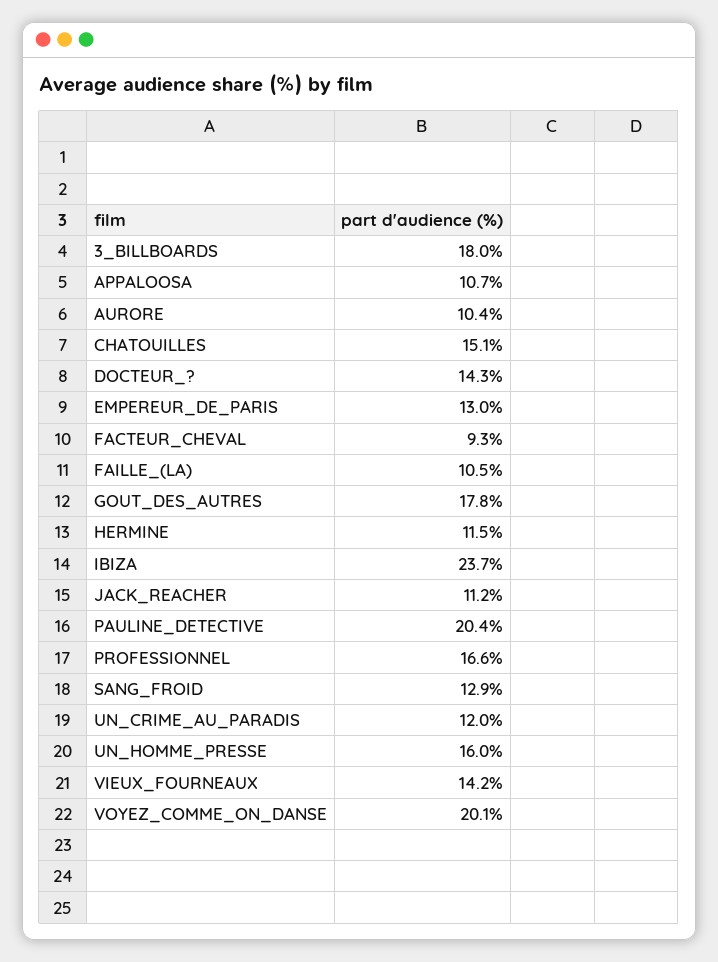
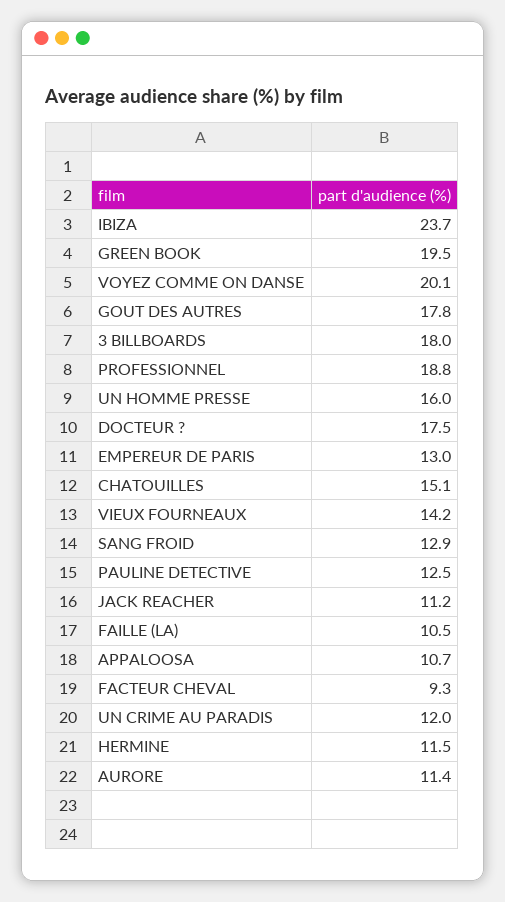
AURORE: 10.4 -> 11.4
DOCTEUR_?: 14.3 -> 17.5
PAULINE_DETECTIVE: 20.4 -> 12.5
PROFESSIONNEL: 16.6 -> 18.8
GREEN BOOK: none -> 19.5

